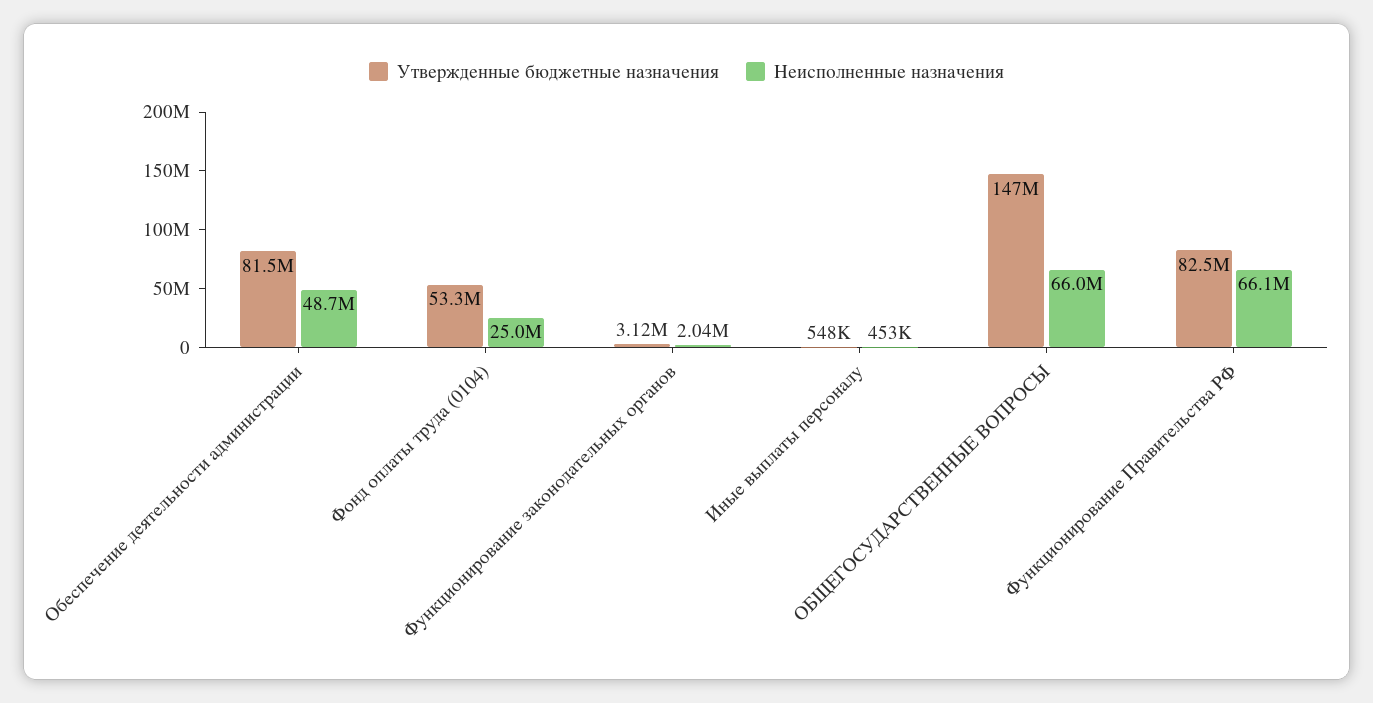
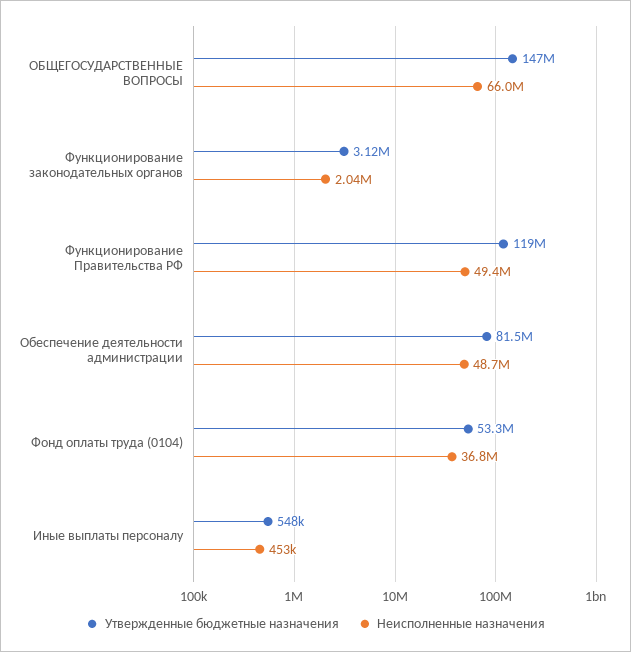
Неисполненные назначения, Фонд оплаты труда (0104): 25000000 -> 36800000
Утвержденные бюджетные назначения, Функционирование Правительства РФ: 82500000 -> 119000000
Неисполненные назначения, Функционирование Правительства РФ: 66100000 -> 49400000

